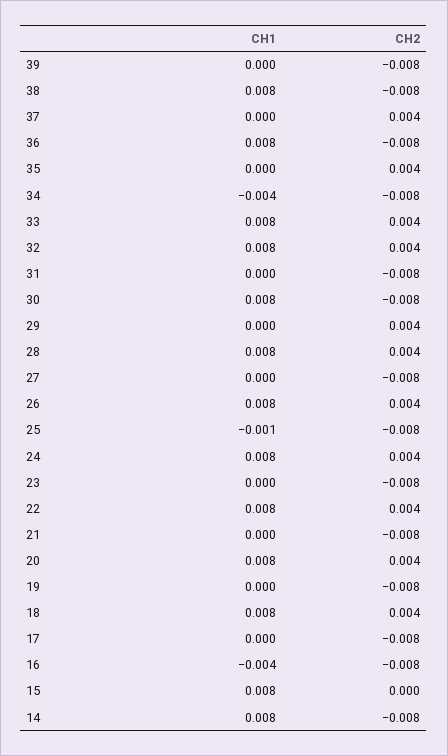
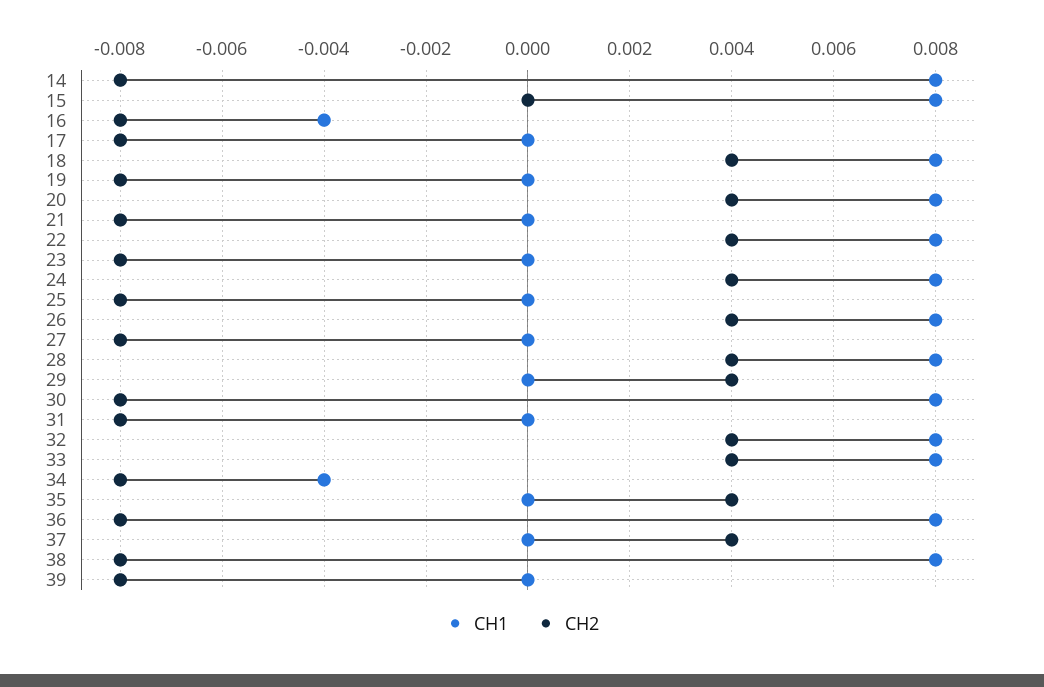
CH1, 25: -0.001 -> 0

